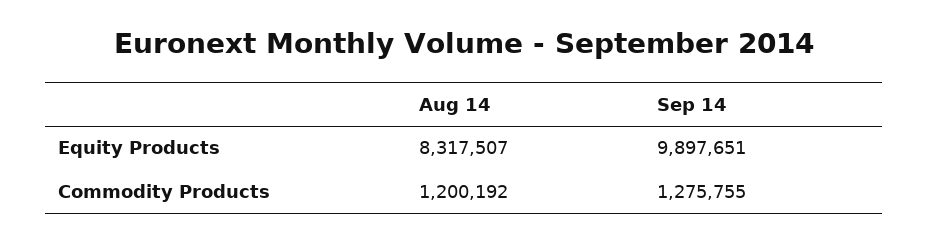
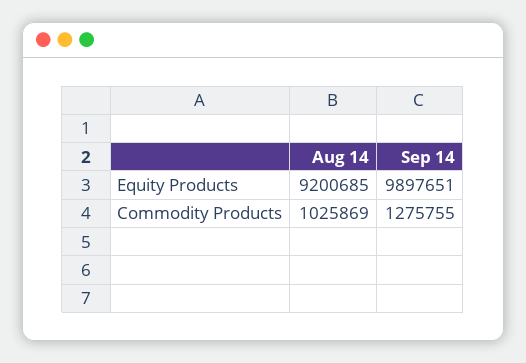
Aug 14, Equity Products: 8317507 -> 9200685
Aug 14, Commodity Products: 1200192 -> 1025869

